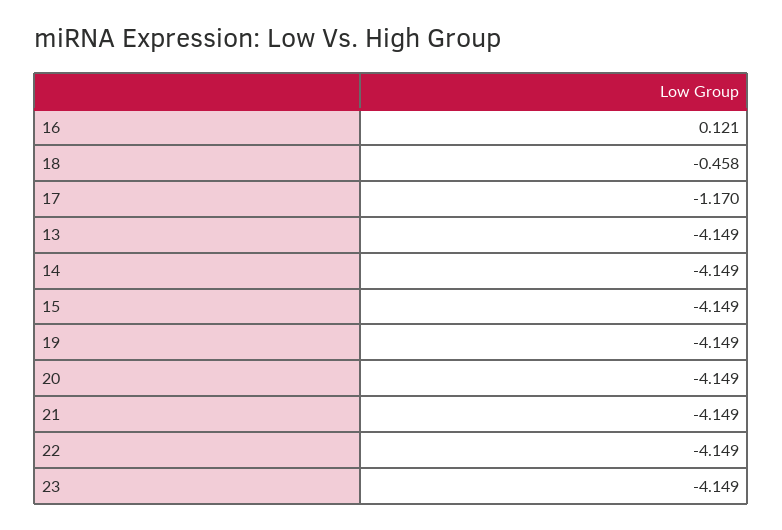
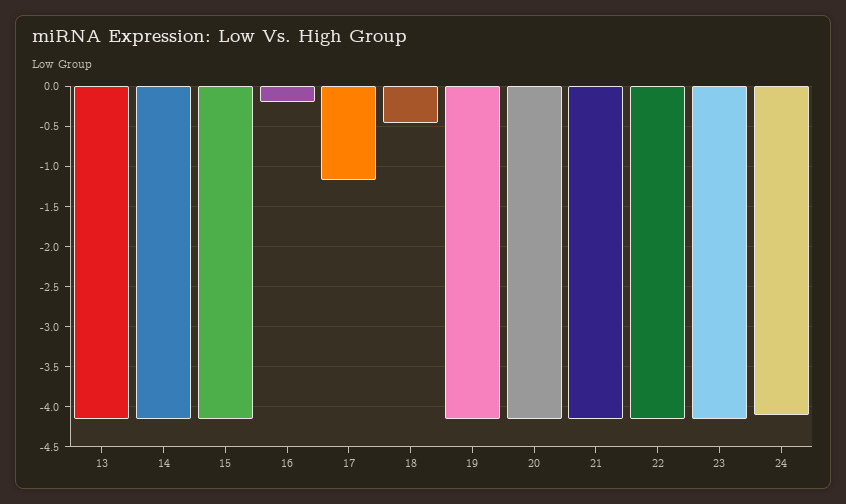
16: 0.121 -> -0.2
24: none -> -4.1

